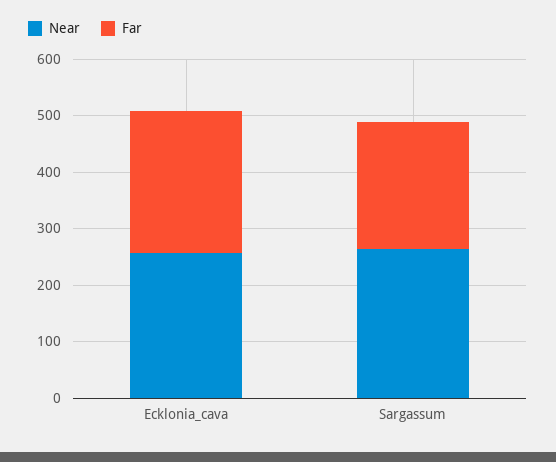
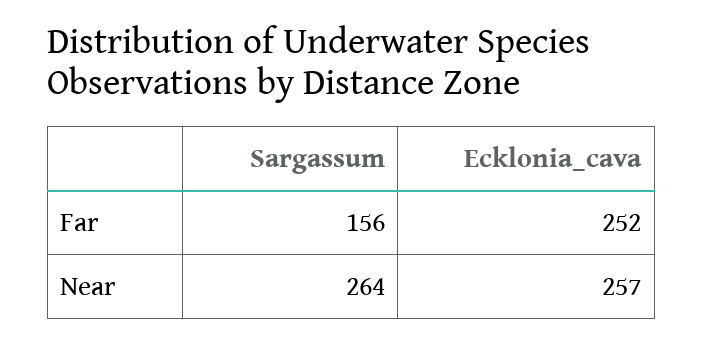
Far, Sargassum: 220 -> 156

